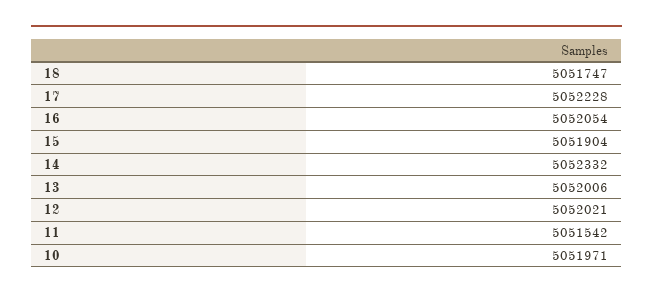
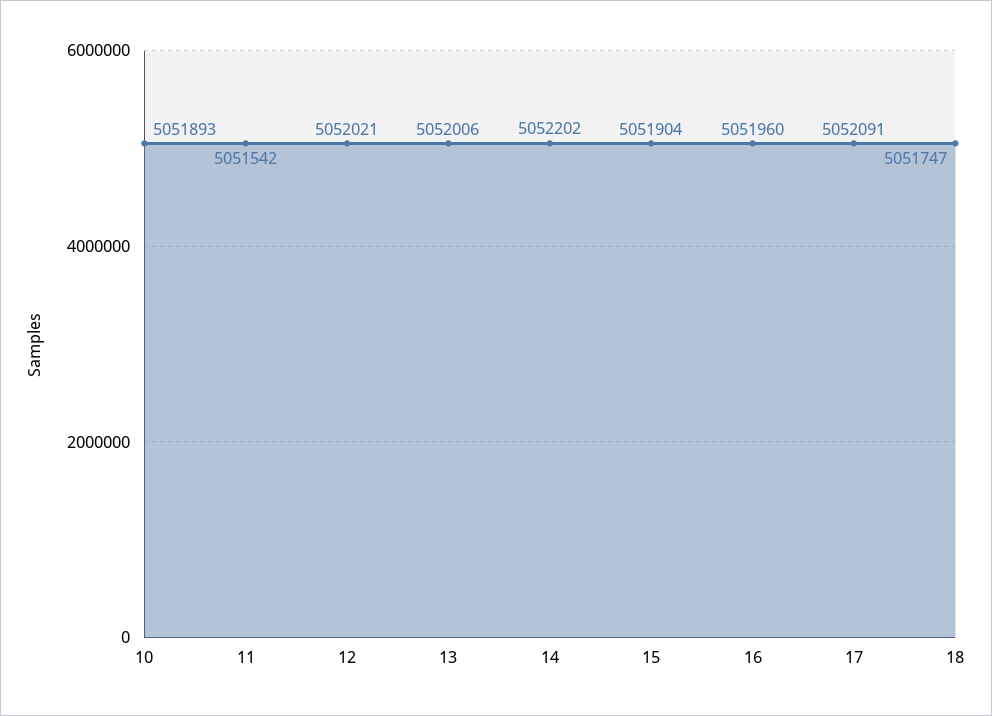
17: 5052228 -> 5052091
16: 5052054 -> 5051960
14: 5052332 -> 5052202
10: 5051971 -> 5051893

